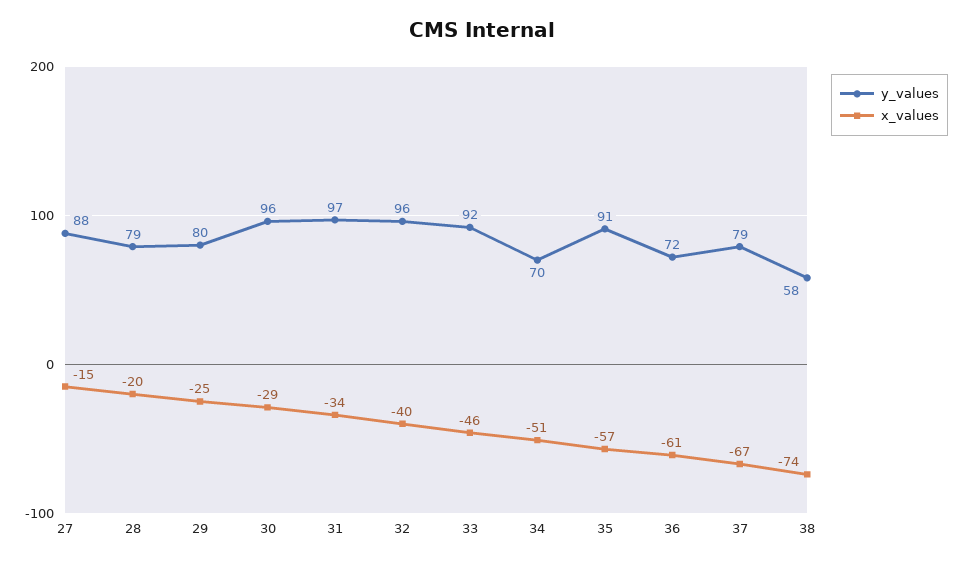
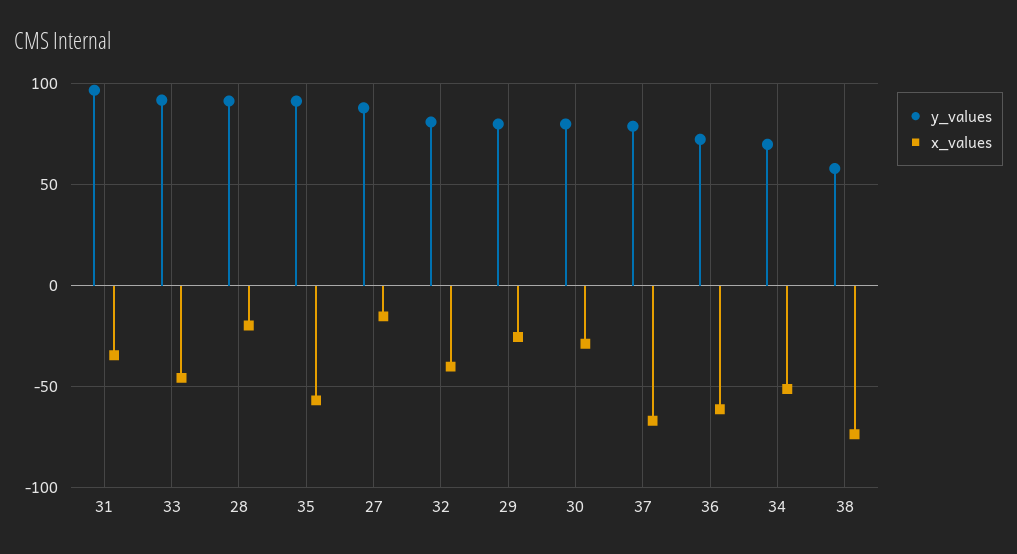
y_values, 28: 79 -> 90
y_values, 30: 96 -> 80
y_values, 32: 96 -> 80

